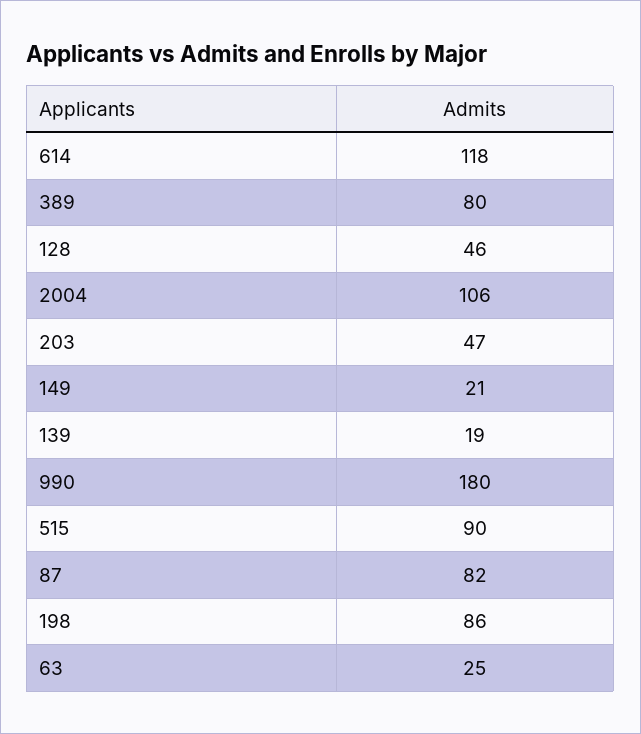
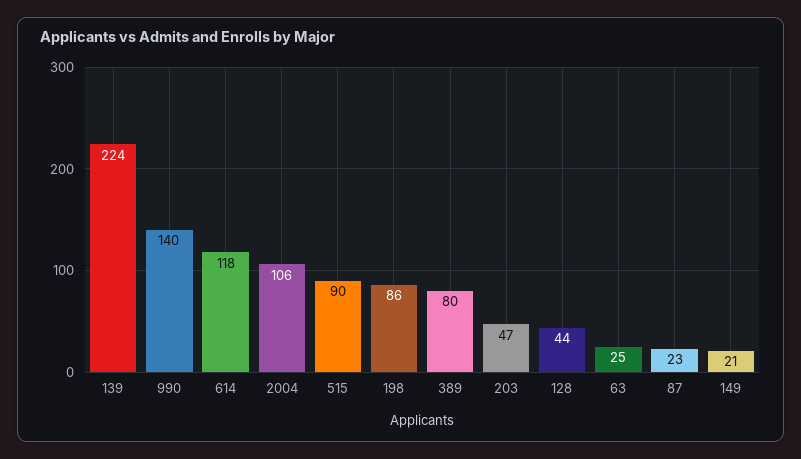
128: 46 -> 44
139: 19 -> 224
990: 180 -> 140
87: 82 -> 23

